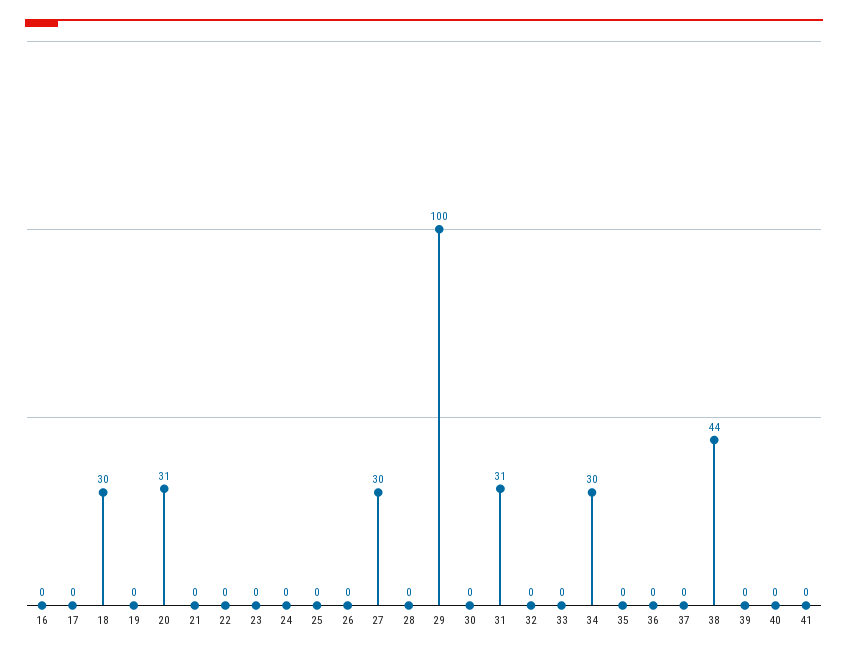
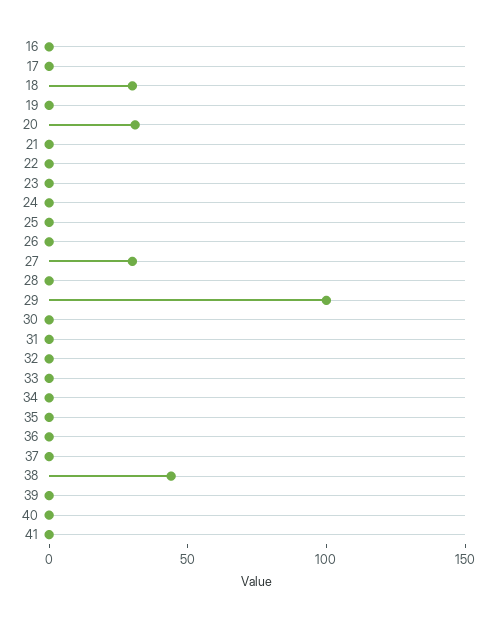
31: 31 -> 0
34: 30 -> 0

